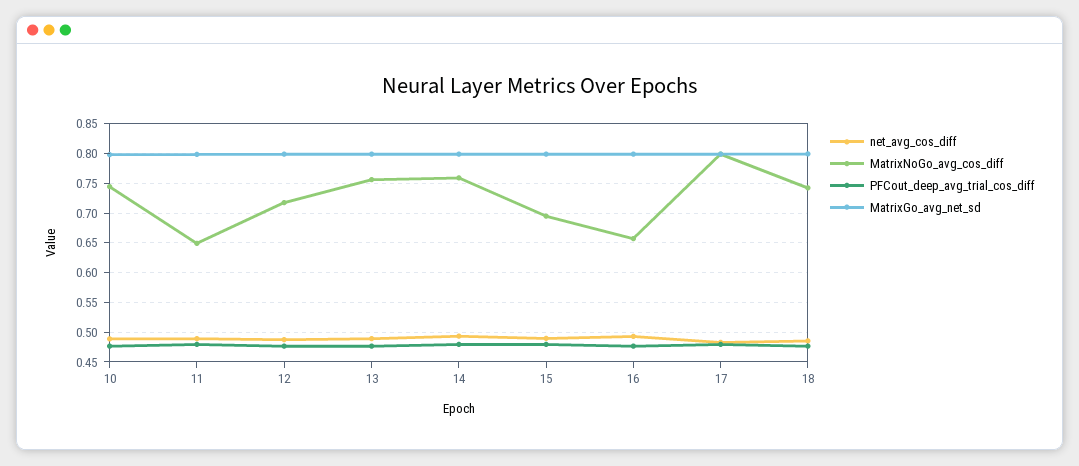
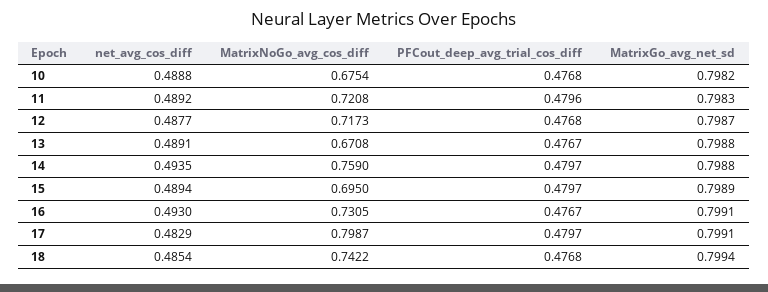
MatrixNoGo_avg_cos_diff, 10: 0.75 -> 0.6754
MatrixNoGo_avg_cos_diff, 11: 0.65 -> 0.7208
MatrixNoGo_avg_cos_diff, 13: 0.75 -> 0.6708
MatrixNoGo_avg_cos_diff, 16: 0.65 -> 0.7305

